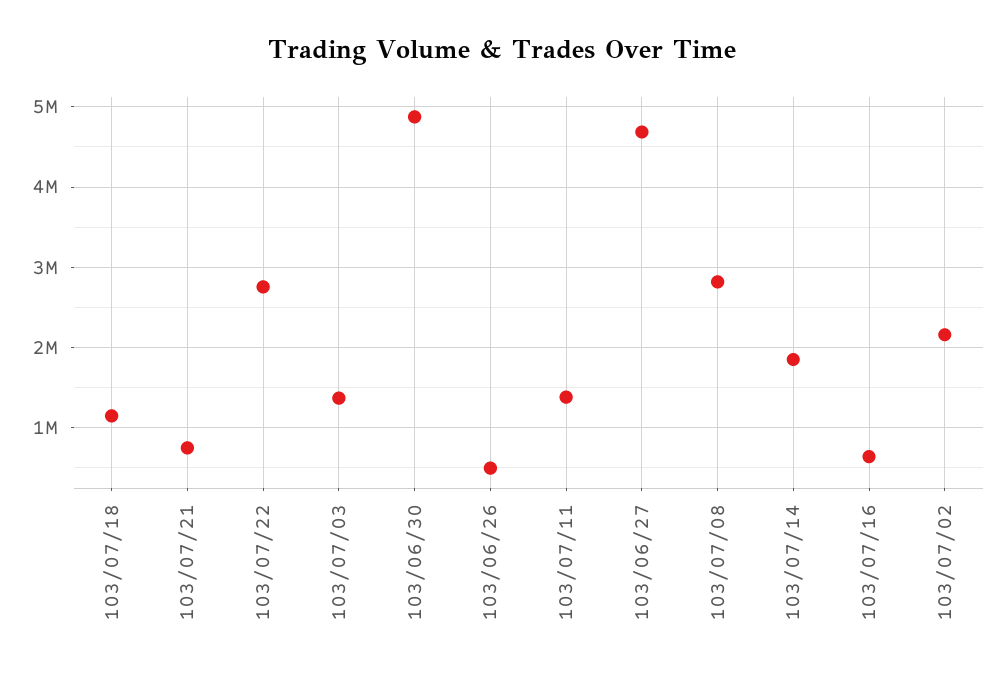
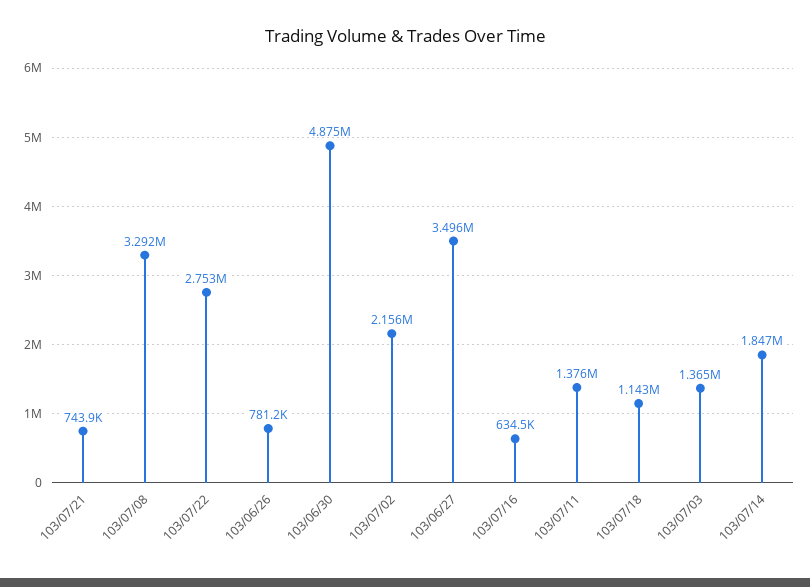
103/06/26: 500000 -> 781200
103/06/27: 4700000 -> 3496000
103/07/08: 2800000 -> 3292000

